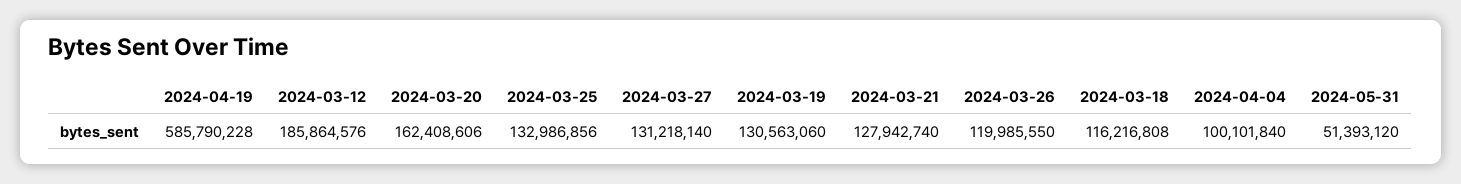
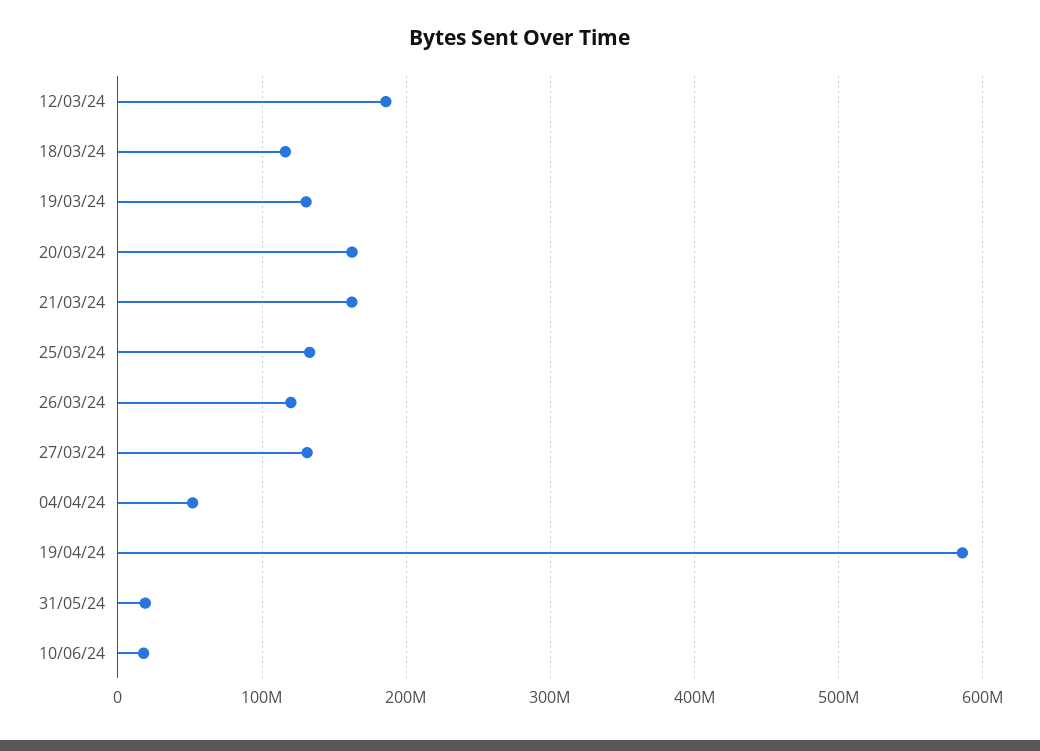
2024-03-21: 127942740 -> 160000000
2024-04-04: 100101840 -> 50000000
2024-05-31: 51393120 -> 20000000
10/06/24: none -> 20000000

